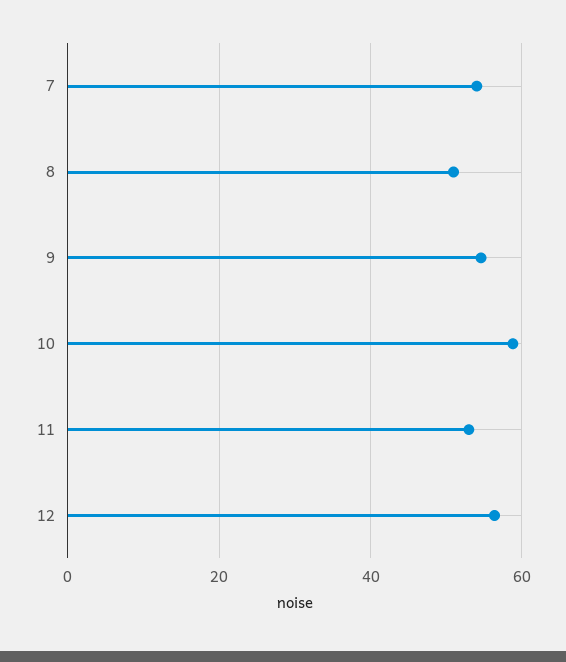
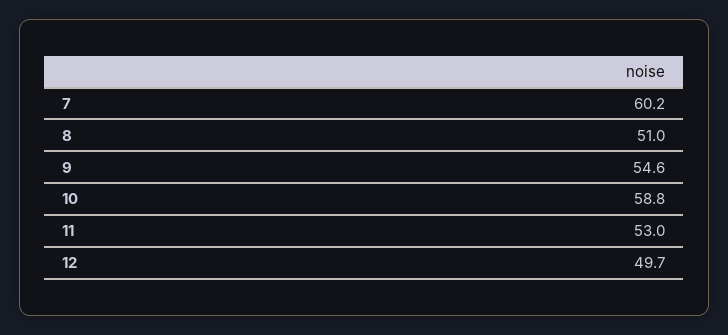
7: 54 -> 60.2
12: 56 -> 49.7

